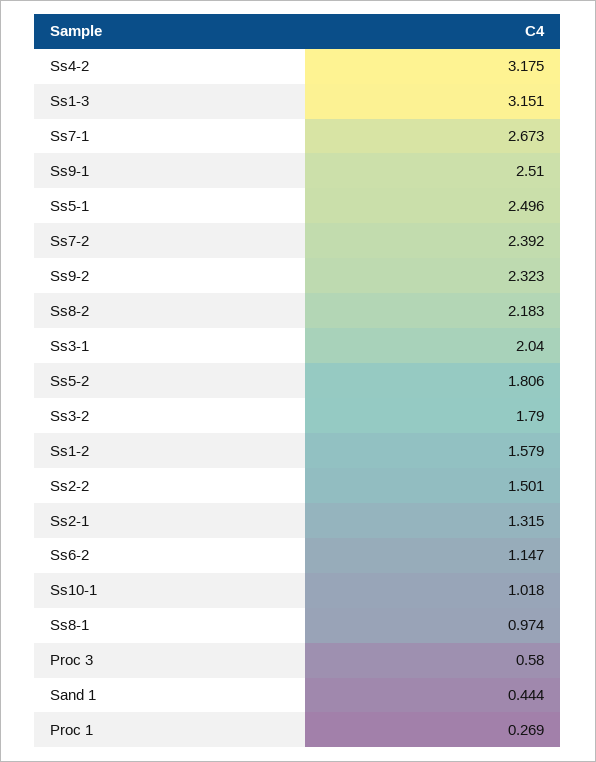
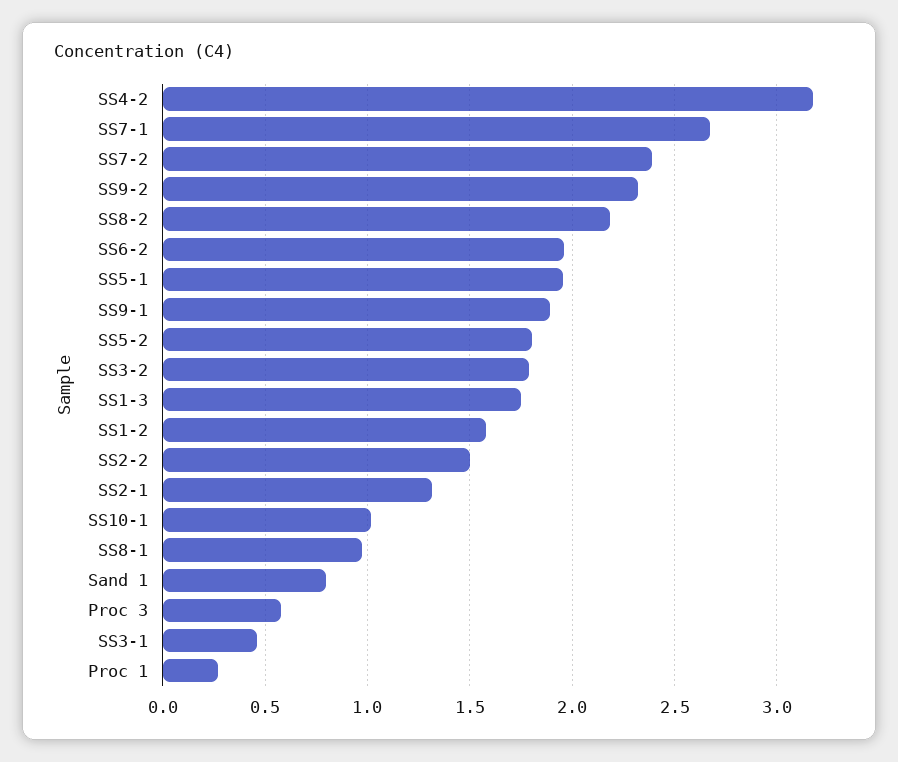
Ss1-3: 3.151 -> 1.75
Ss9-1: 2.51 -> 1.9
Ss5-1: 2.496 -> 1.95
Ss3-1: 2.04 -> 0.45
Ss6-2: 1.147 -> 1.95
Sand 1: 0.444 -> 0.8

